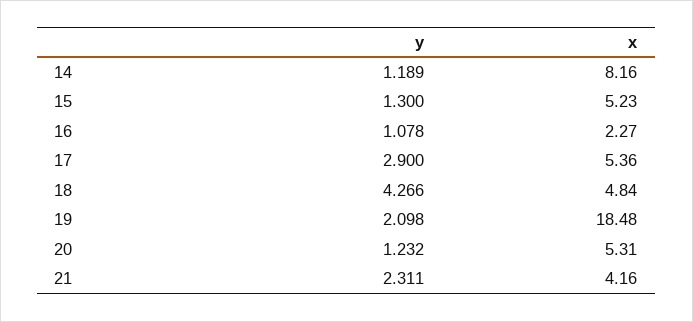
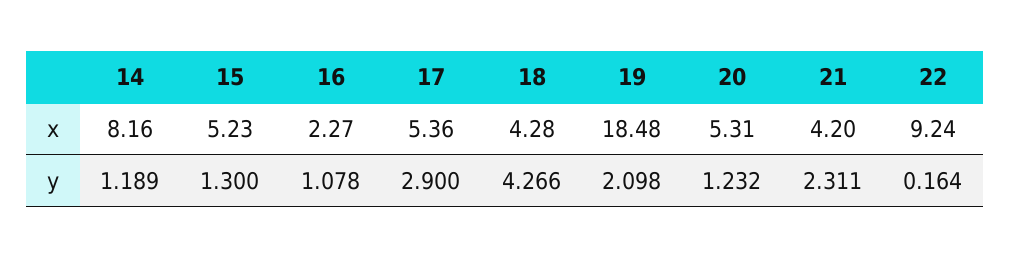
x, 18: 4.84 -> 4.28
x, 21: 4.16 -> 4.2
x, 22: none -> 9.24
y, 22: none -> 0.164

